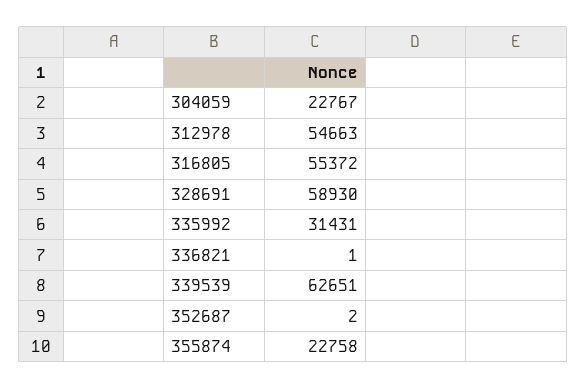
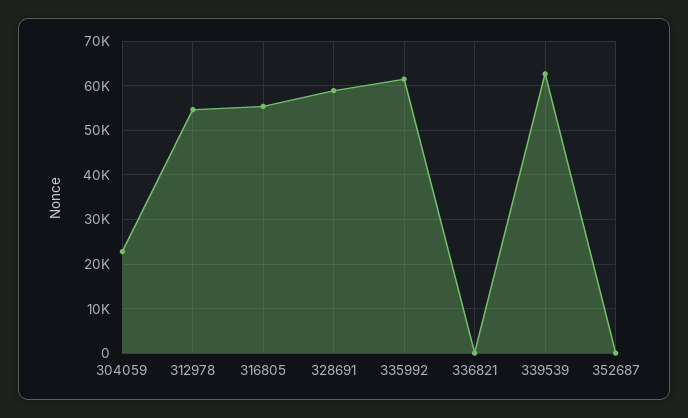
335992: 31431 -> 62000
355874: 22758 -> none

